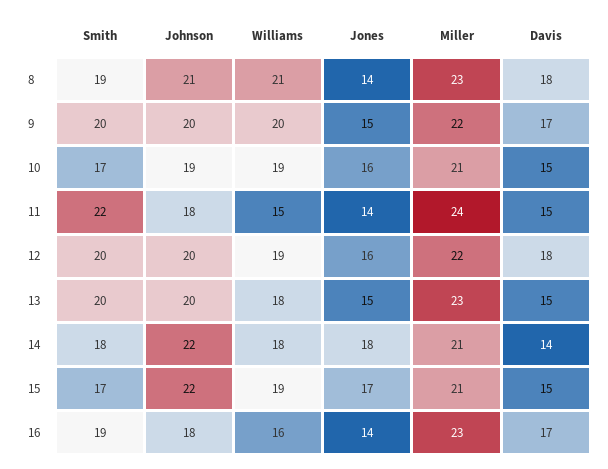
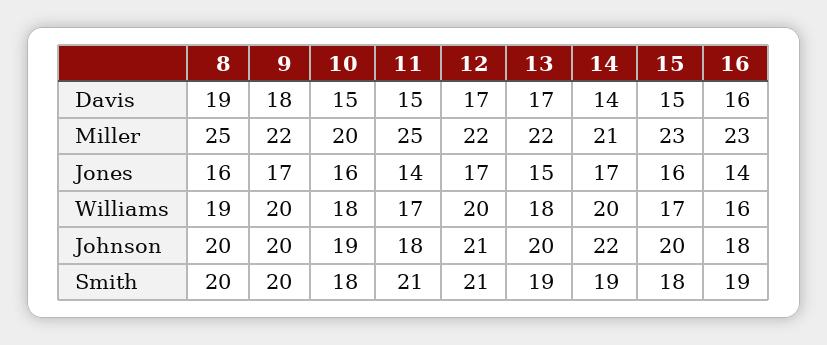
Smith, 8: 19 -> 20
Johnson, 8: 21 -> 20
Williams, 8: 21 -> 19
Jones, 8: 14 -> 16
Miller, 8: 23 -> 25
Davis, 8: 18 -> 19
Jones, 9: 15 -> 17
Davis, 9: 17 -> 18
Smith, 10: 17 -> 18
Williams, 10: 19 -> 18
Miller, 10: 21 -> 20
Smith, 11: 22 -> 21
Williams, 11: 15 -> 17
Miller, 11: 24 -> 25
Smith, 12: 20 -> 21
Johnson, 12: 20 -> 21
Williams, 12: 19 -> 20
Jones, 12: 16 -> 17
Davis, 12: 18 -> 17
Smith, 13: 20 -> 19
Miller, 13: 23 -> 22
Davis, 13: 15 -> 17
Smith, 14: 18 -> 19
Williams, 14: 18 -> 20
Jones, 14: 18 -> 17
Smith, 15: 17 -> 18
Johnson, 15: 22 -> 20
Williams, 15: 19 -> 17
Jones, 15: 17 -> 16
Miller, 15: 21 -> 23
Davis, 16: 17 -> 16

